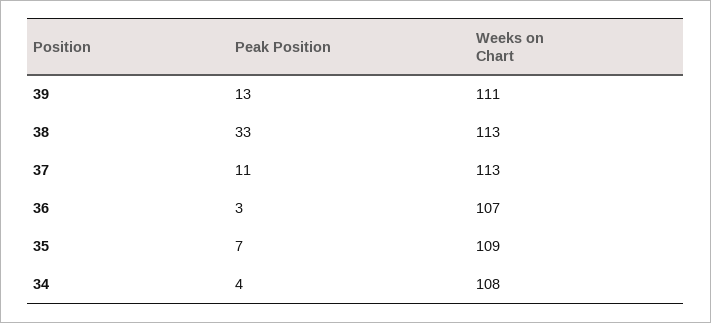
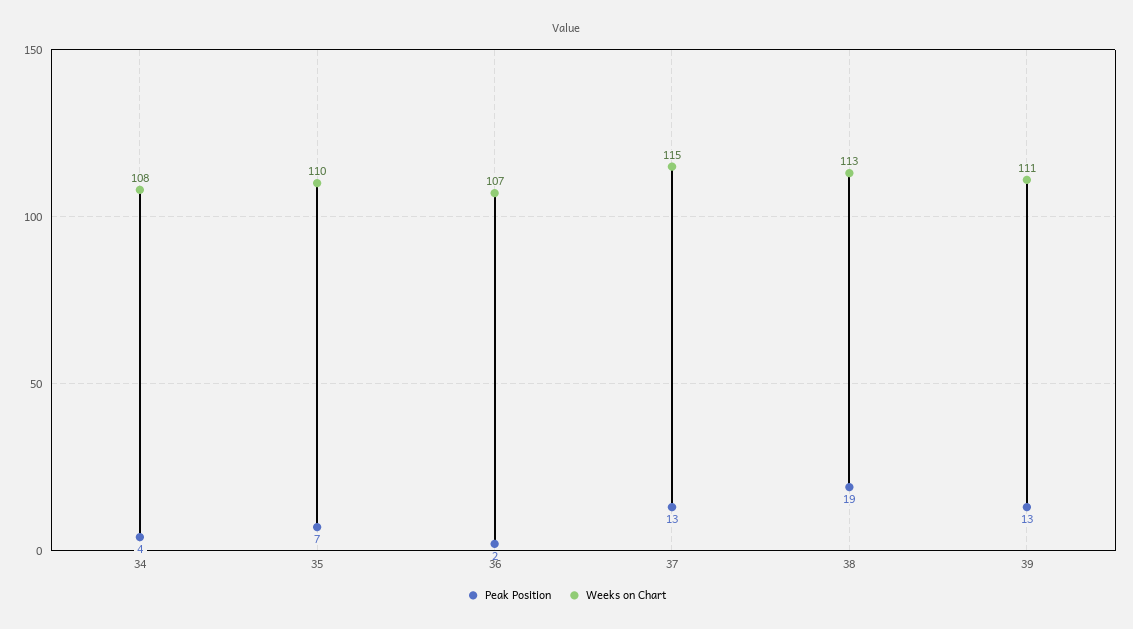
Peak Position, 38: 33 -> 19
Peak Position, 37: 11 -> 13
Weeks on Chart, 37: 113 -> 115
Peak Position, 36: 3 -> 2
Weeks on Chart, 35: 109 -> 110

